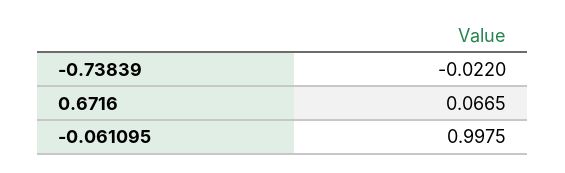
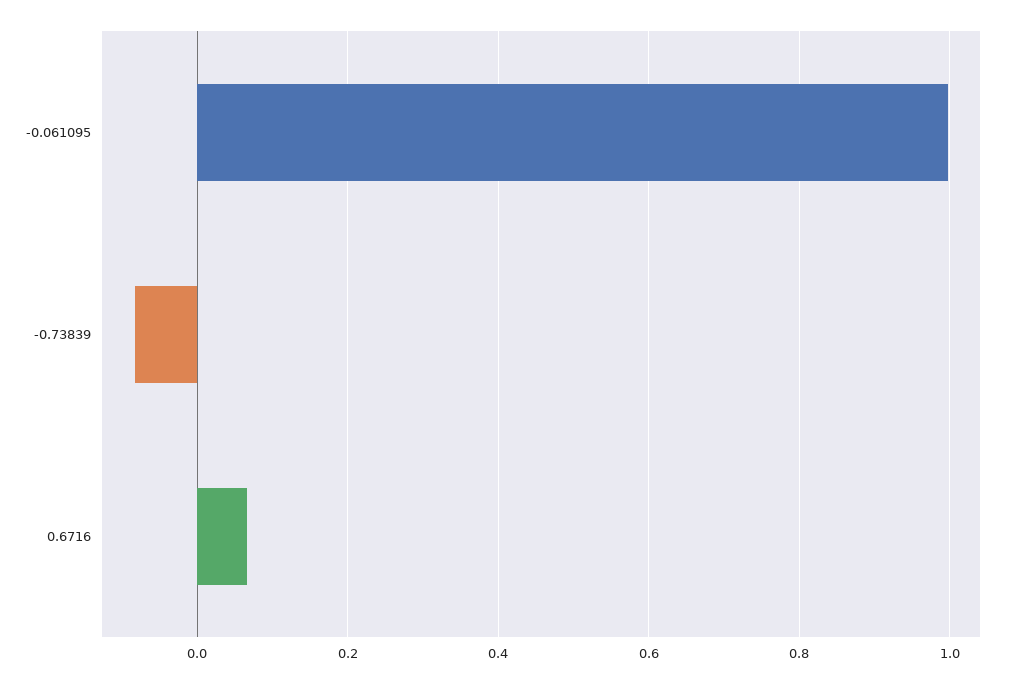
-0.73839: -0.022 -> -0.08

